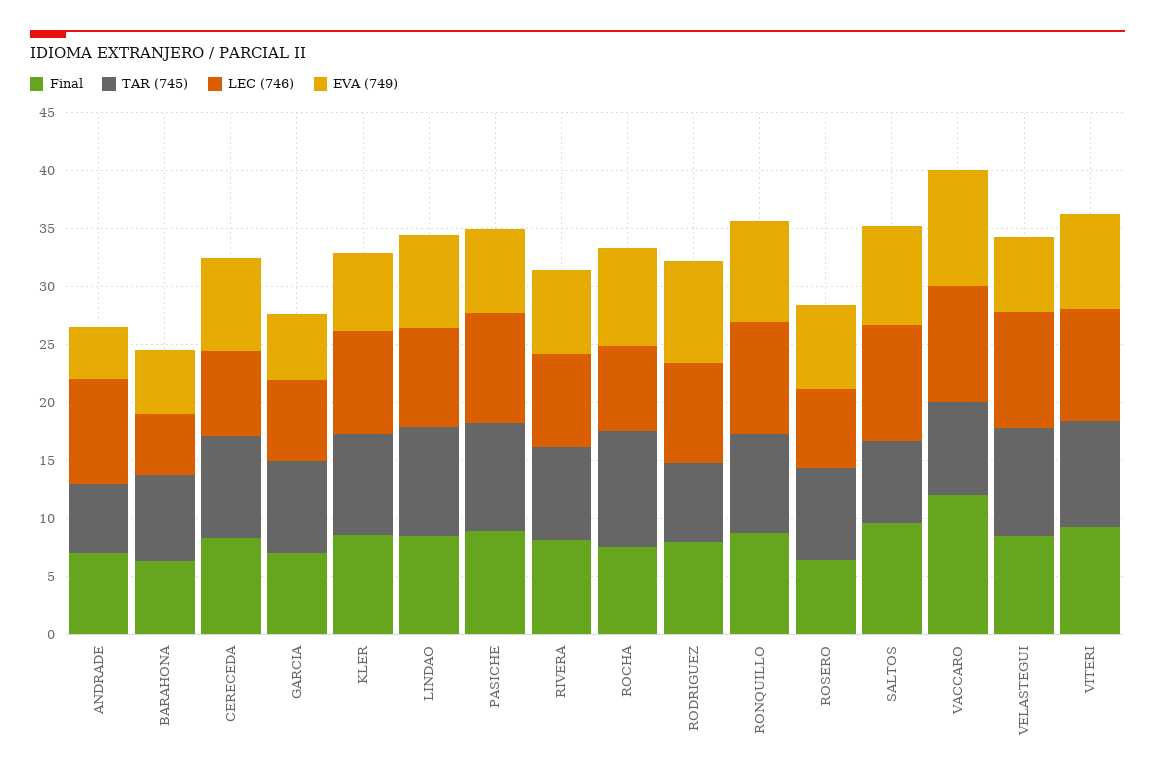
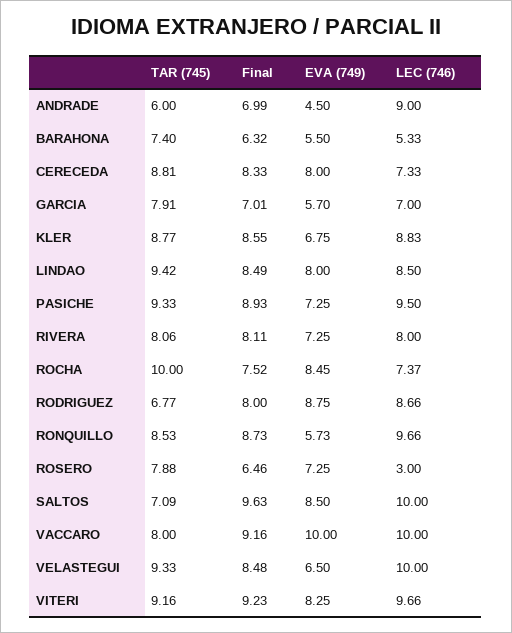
EVA (749), RONQUILLO: 9 -> 5.73
LEC (746), ROSERO: 7 -> 3
Final, VACCARO: 12 -> 9.16

